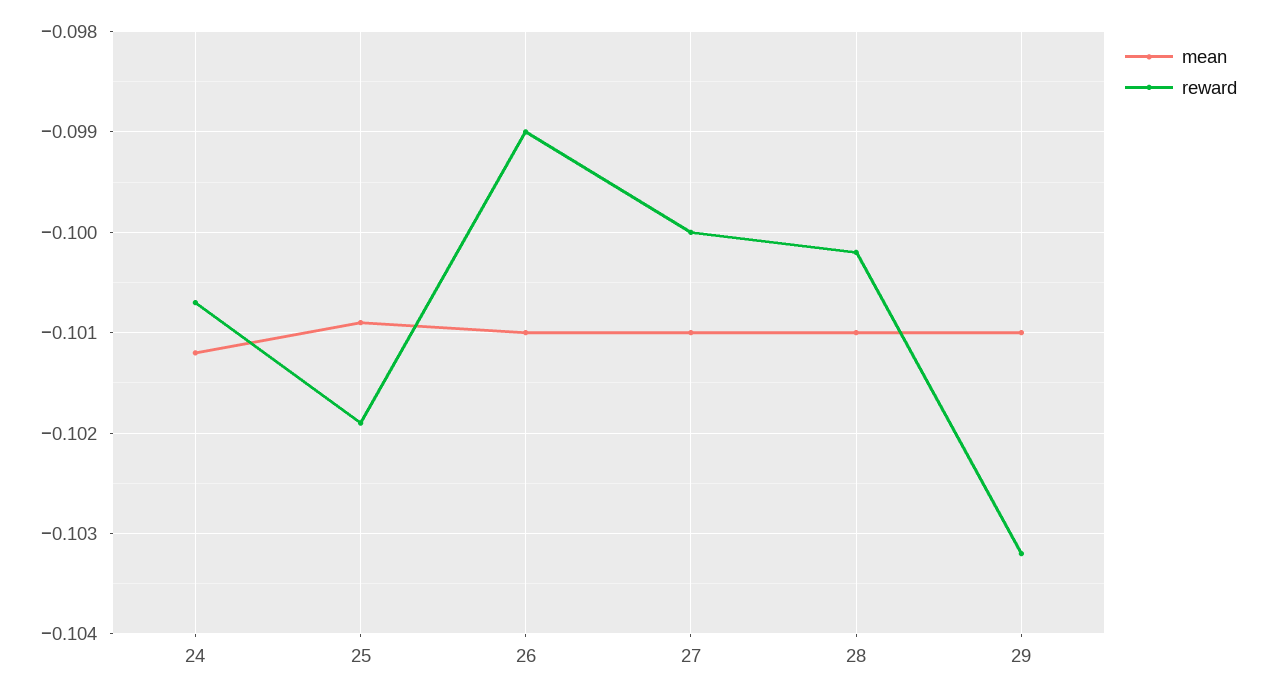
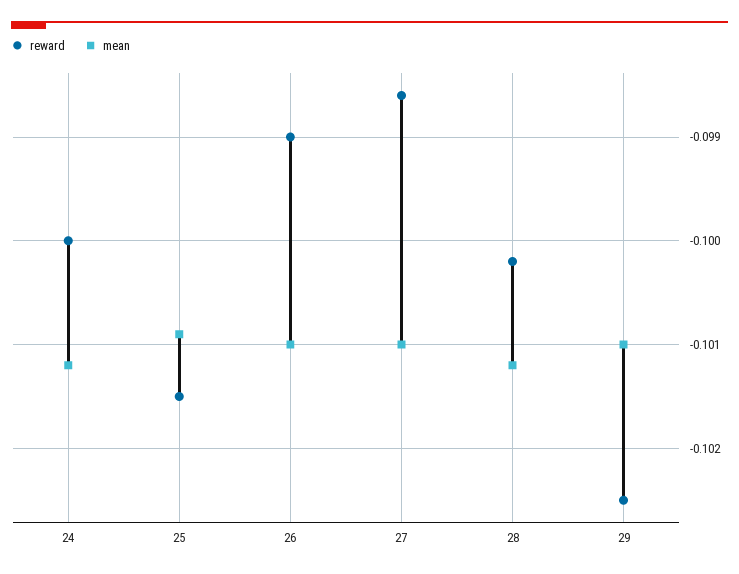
reward, 24: -0.1007 -> -0.1
reward, 25: -0.1019 -> -0.1015
reward, 27: -0.1 -> -0.0986
mean, 28: -0.101 -> -0.1012
reward, 29: -0.1032 -> -0.1025

